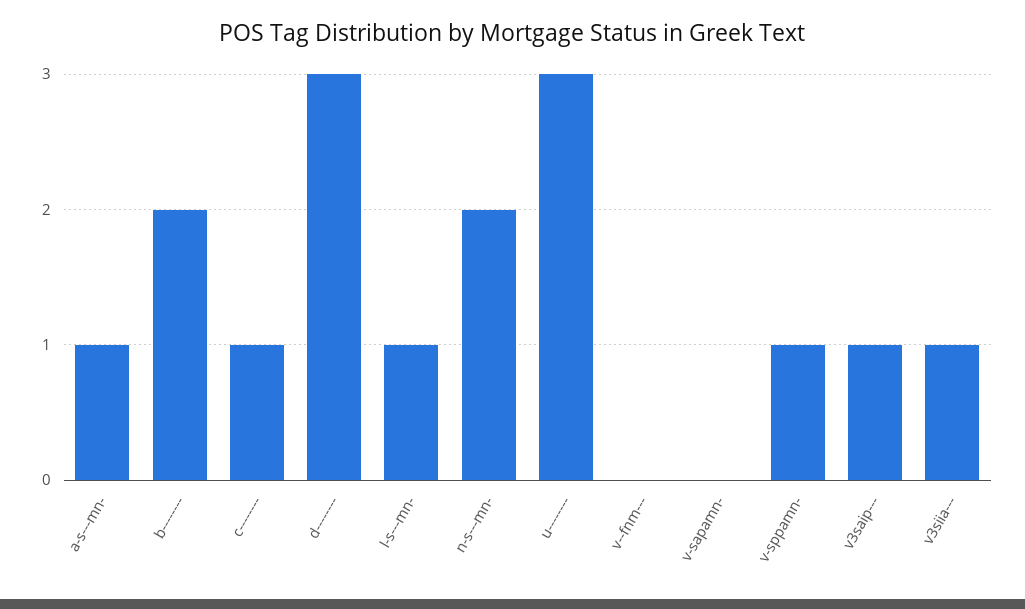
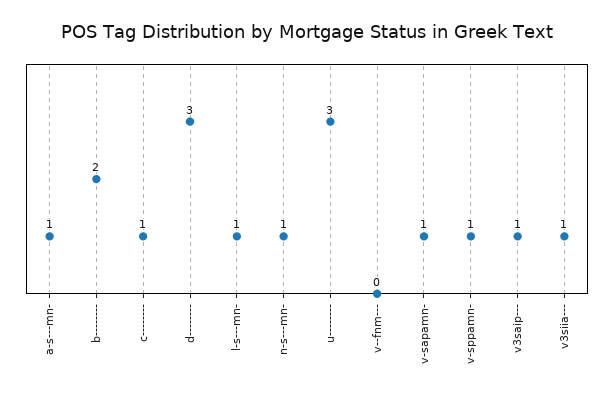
n-s---mn-: 2 -> 1
v-sapamn-: 0 -> 1

